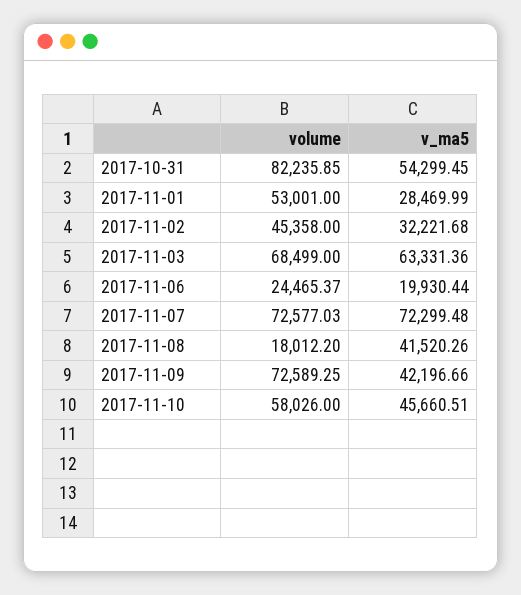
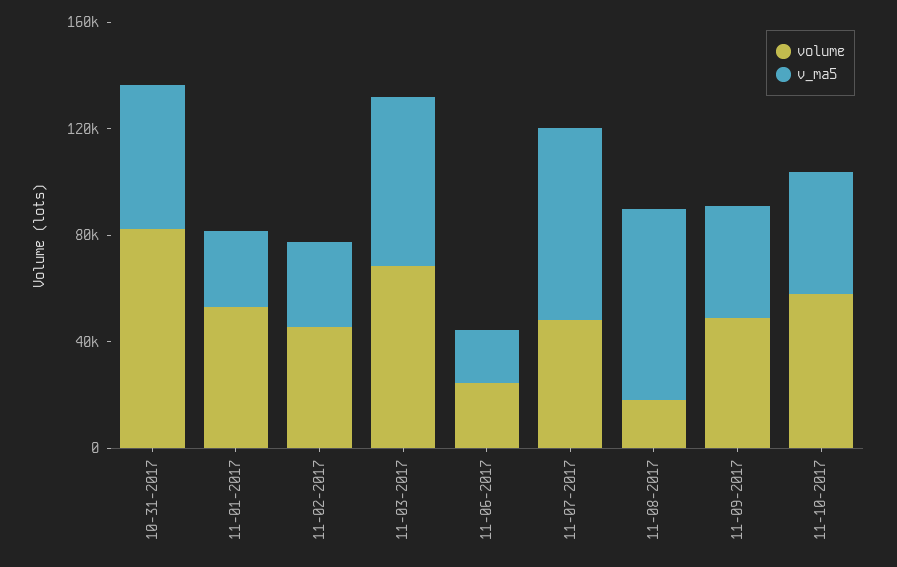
volume, 2017-11-07: 72577.03 -> 50000
v_ma5, 2017-11-08: 41520.26 -> 70000
volume, 2017-11-09: 72589.25 -> 50000

